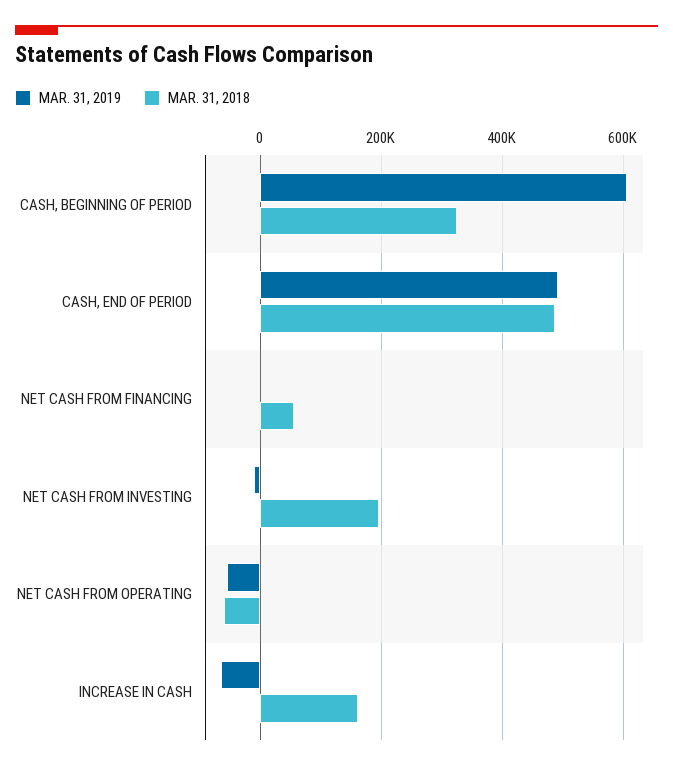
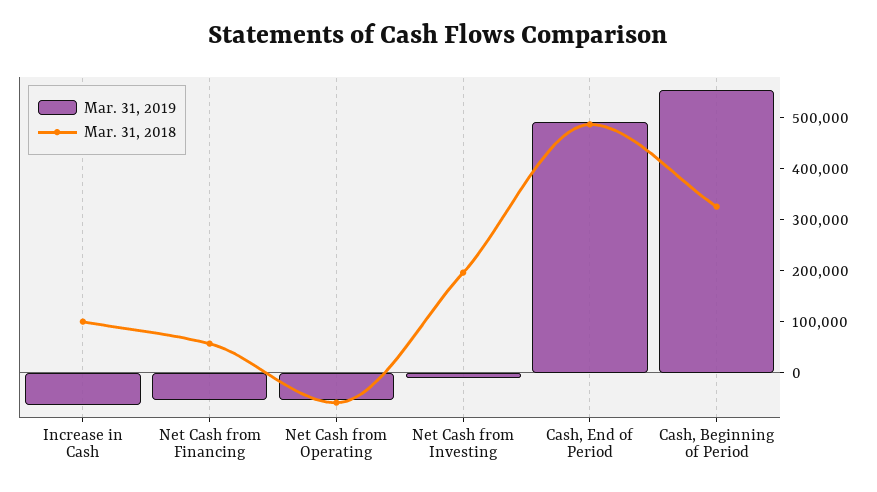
MAR. 31, 2019, CASH, BEGINNING OF PERIOD: 600000 -> 560000
MAR. 31, 2019, NET CASH FROM FINANCING: 0 -> -60000
MAR. 31, 2018, INCREASE IN CASH: 160000 -> 100000

